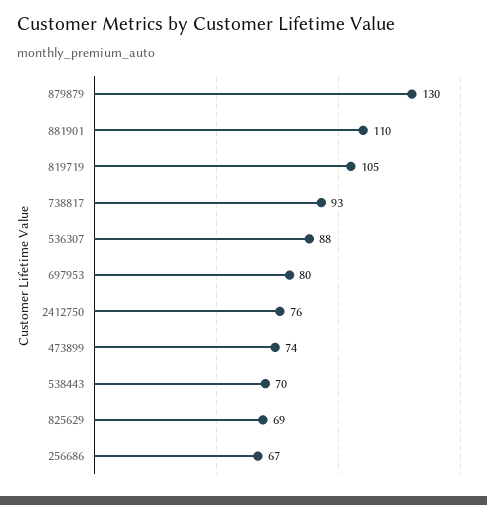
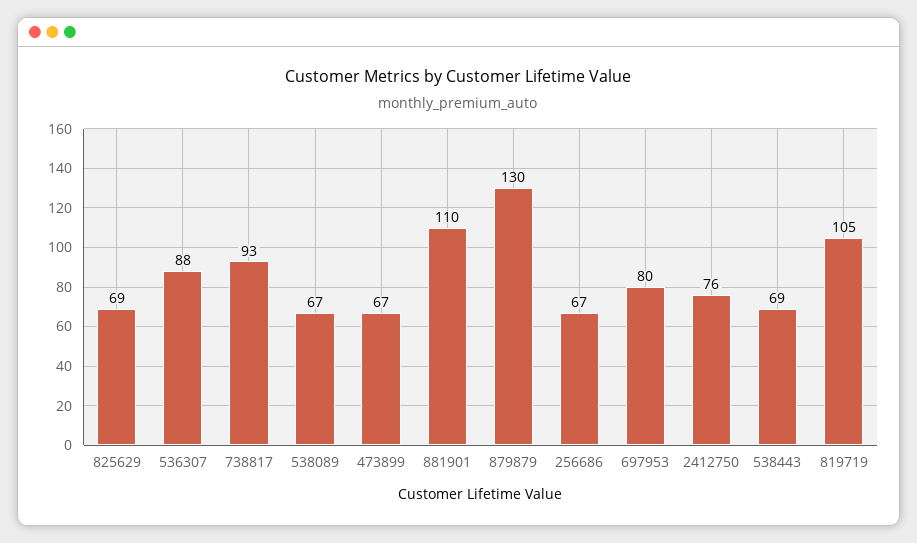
473899: 74 -> 67
538443: 70 -> 69
538089: none -> 67

